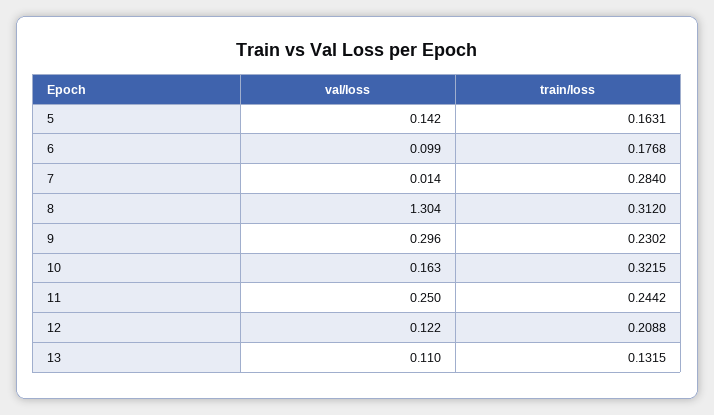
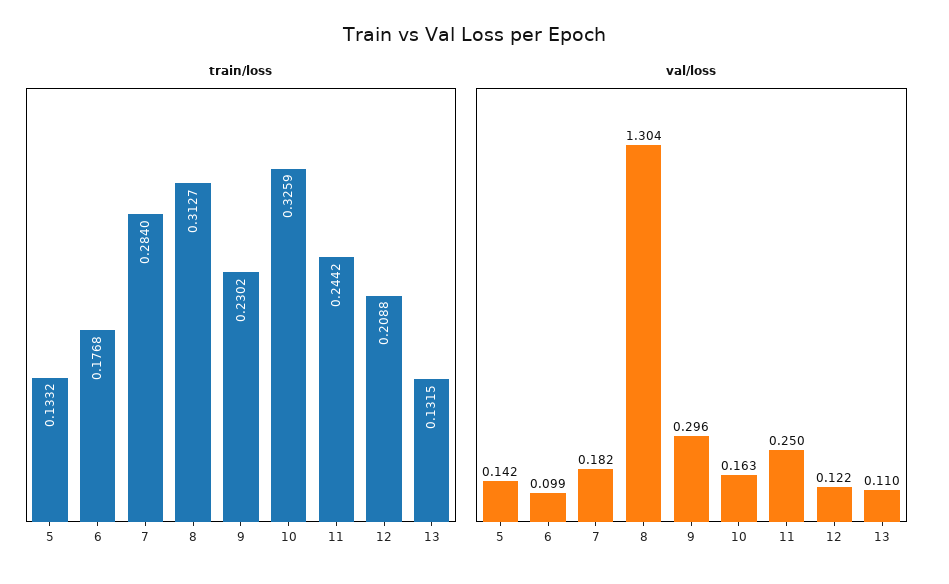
train/loss, 5: 0.1631 -> 0.1332
val/loss, 7: 0.014 -> 0.182
train/loss, 8: 0.312 -> 0.3127
train/loss, 10: 0.3215 -> 0.3259

